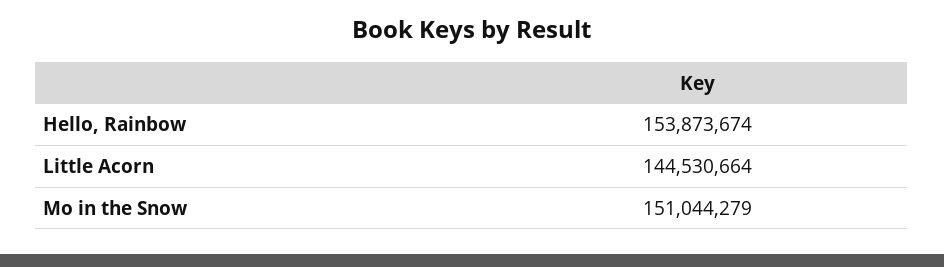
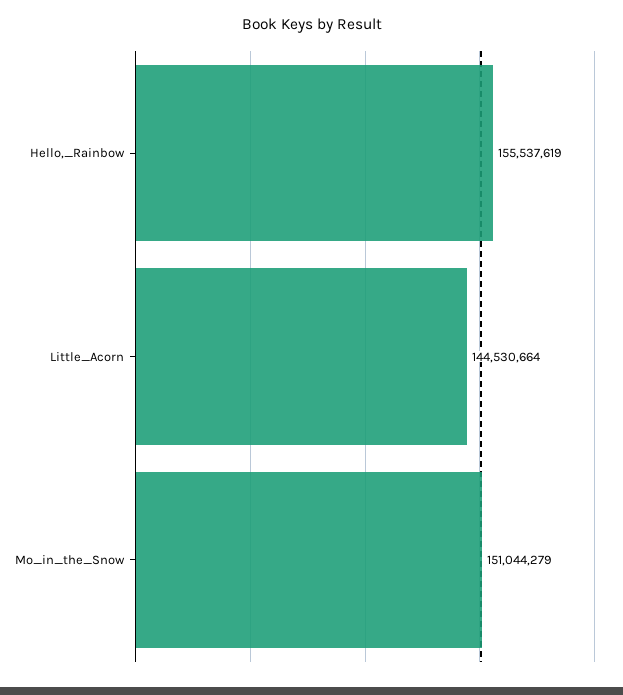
Hello, Rainbow: 153873674 -> 155537619

